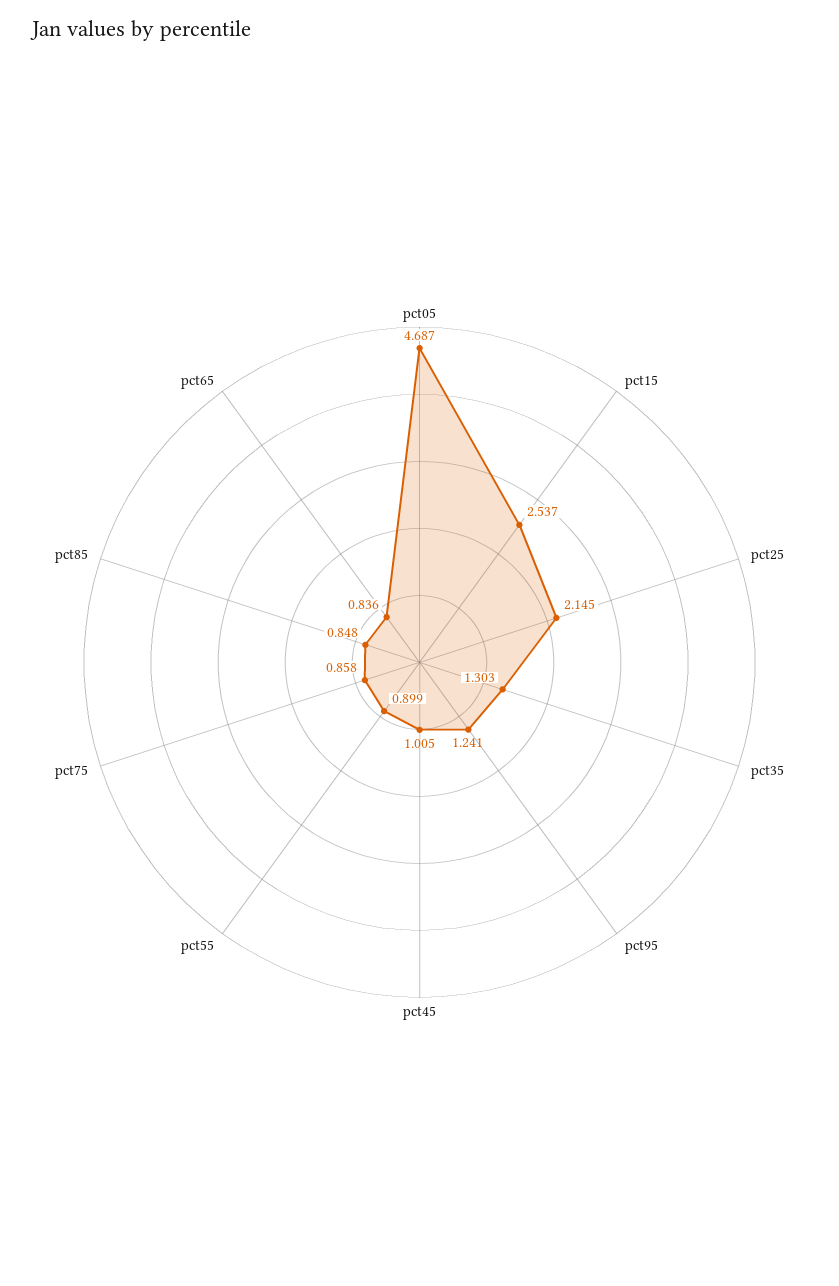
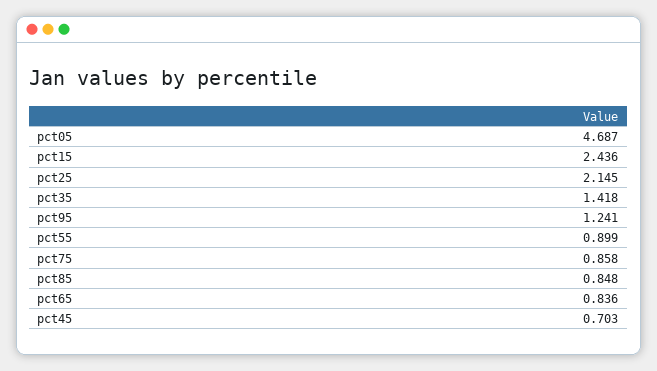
pct15: 2.537 -> 2.436
pct35: 1.303 -> 1.418
pct45: 1.005 -> 0.703

